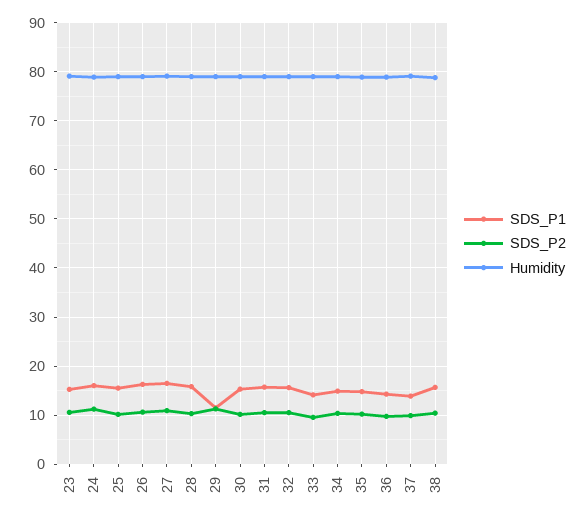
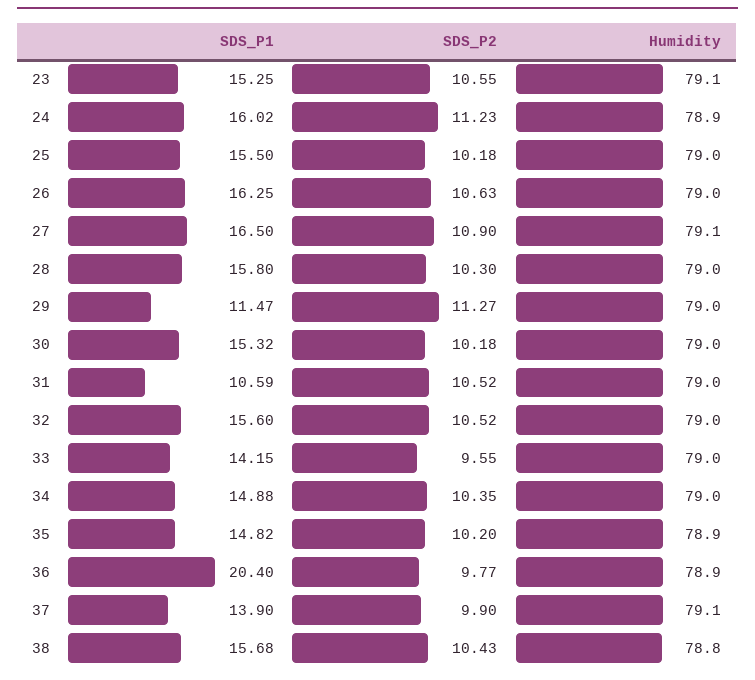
SDS_P1, 31: 16 -> 10.59
SDS_P1, 36: 14 -> 20.4

